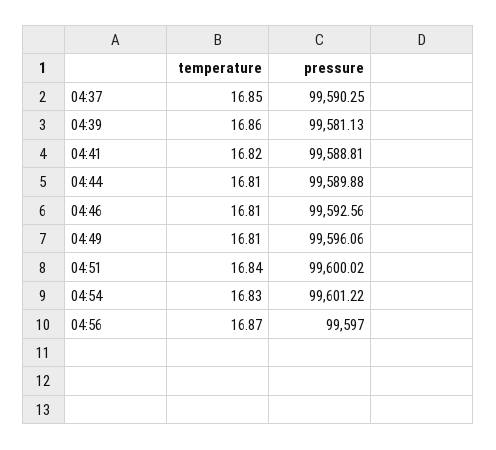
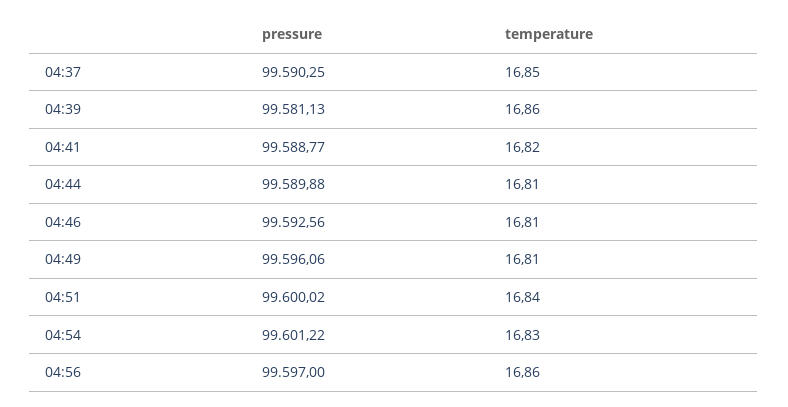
pressure, 04:41: 99588.81 -> 99588.77
temperature, 04:56: 16.87 -> 16.86

